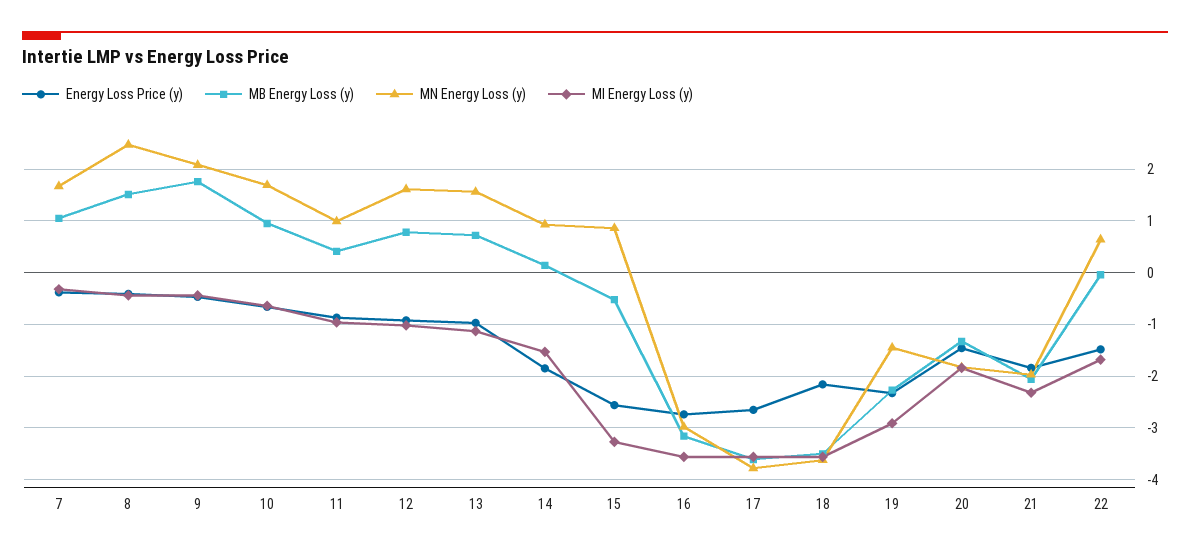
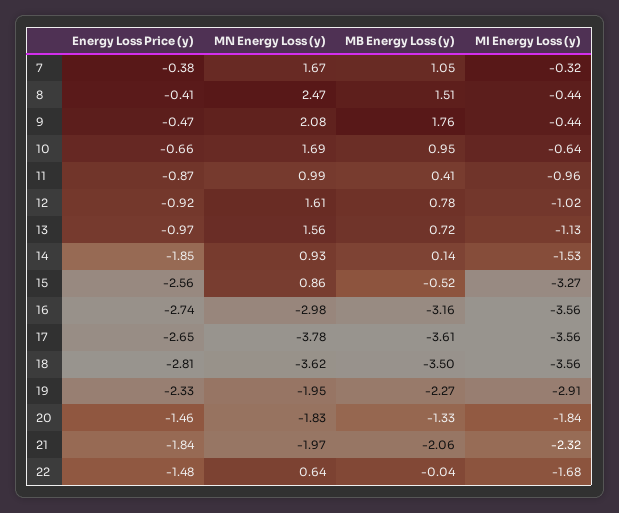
Energy Loss Price (y), 18: -2.2 -> -2.81
MN Energy Loss (y), 19: -1.4 -> -1.95

